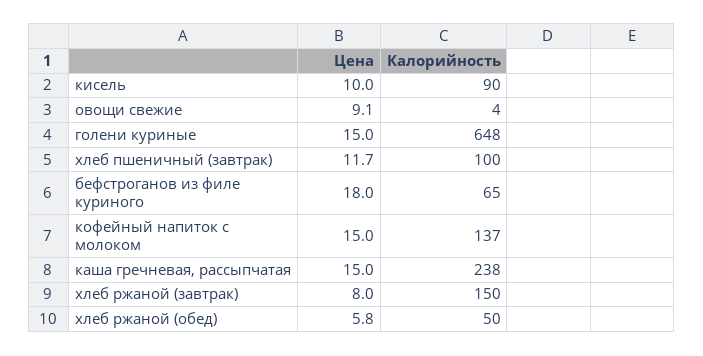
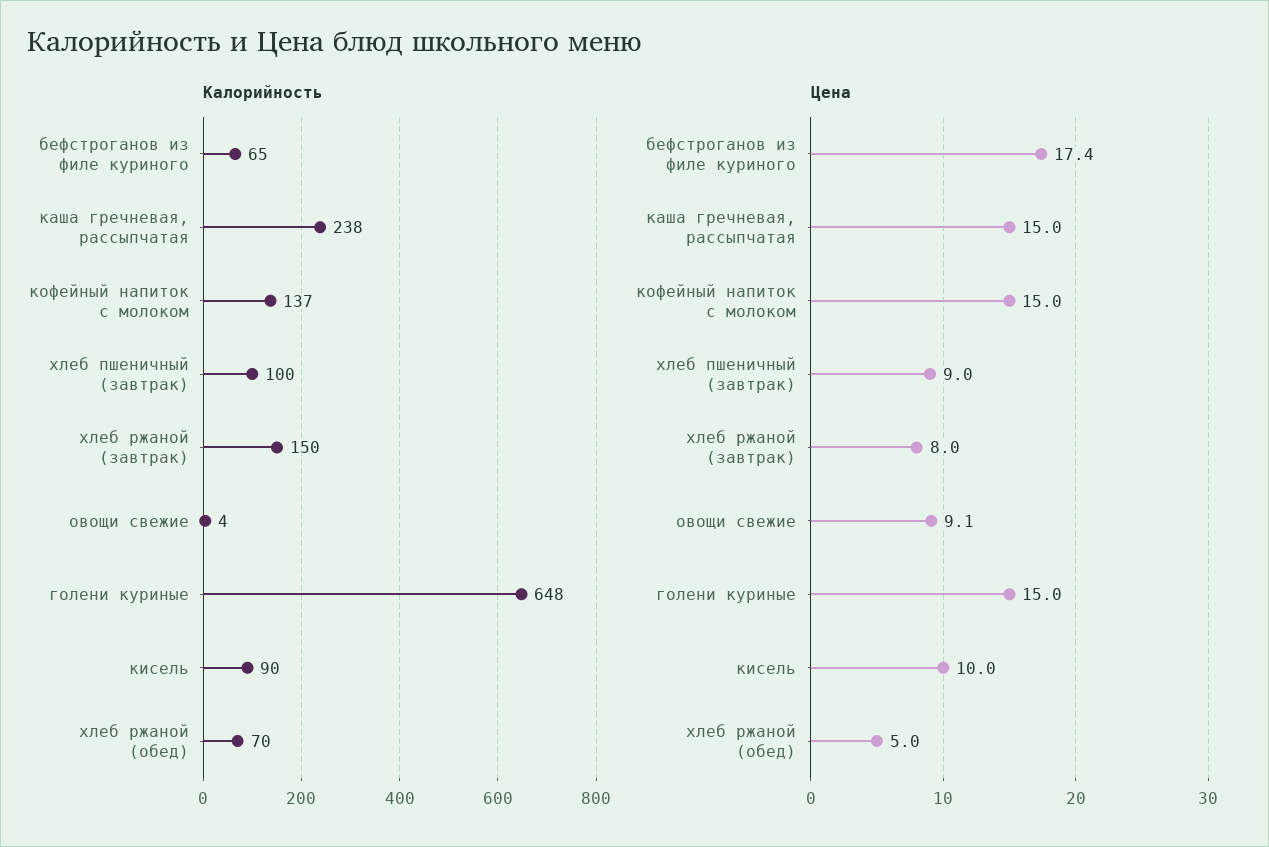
Цена, хлеб пшеничный (завтрак): 11.7 -> 9
Цена, бефстроганов из филе куриного: 18 -> 17.4
Цена, хлеб ржаной (обед): 5.8 -> 5
Калорийность, хлеб ржаной (обед): 50 -> 70

